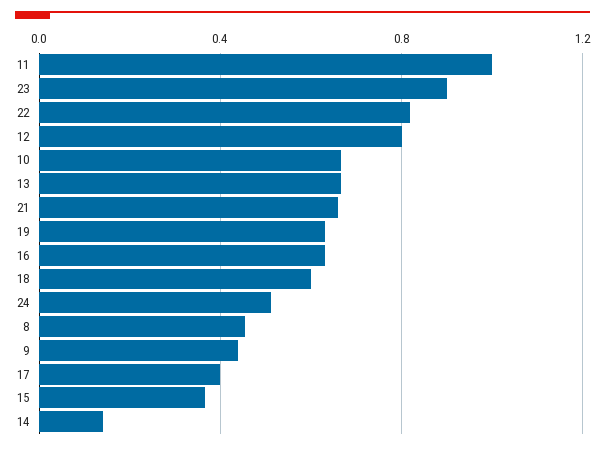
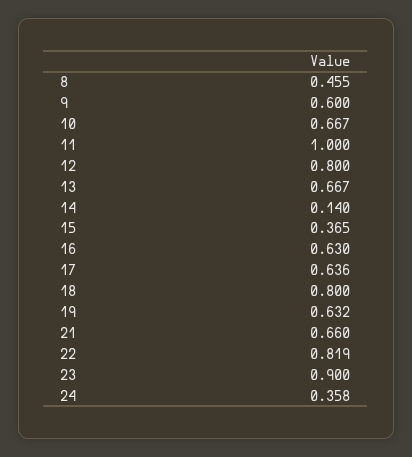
18: 0.6 -> 0.8
24: 0.5 -> 0.358
9: 0.45 -> 0.6
17: 0.4 -> 0.636

